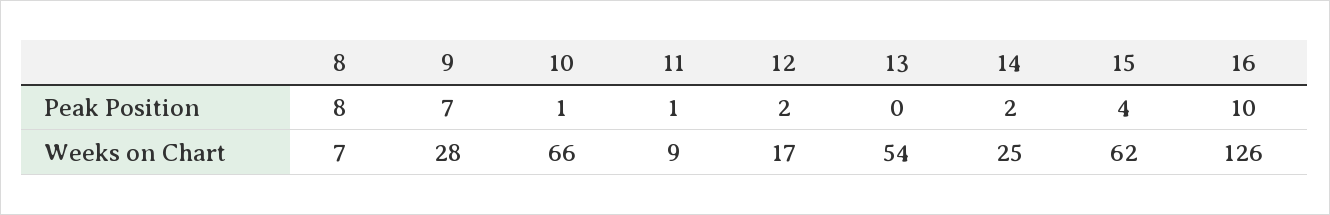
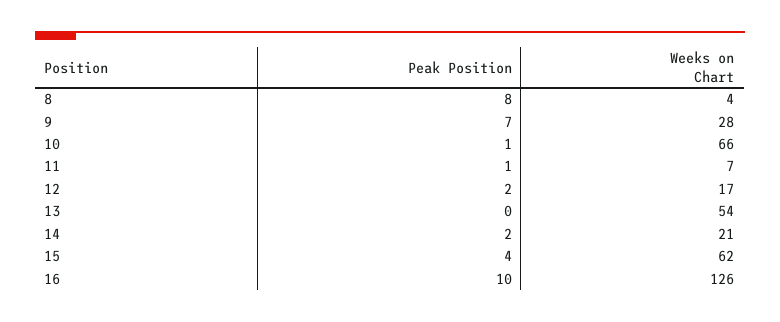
8, Weeks on Chart: 7 -> 4
11, Weeks on Chart: 9 -> 7
14, Weeks on Chart: 25 -> 21

